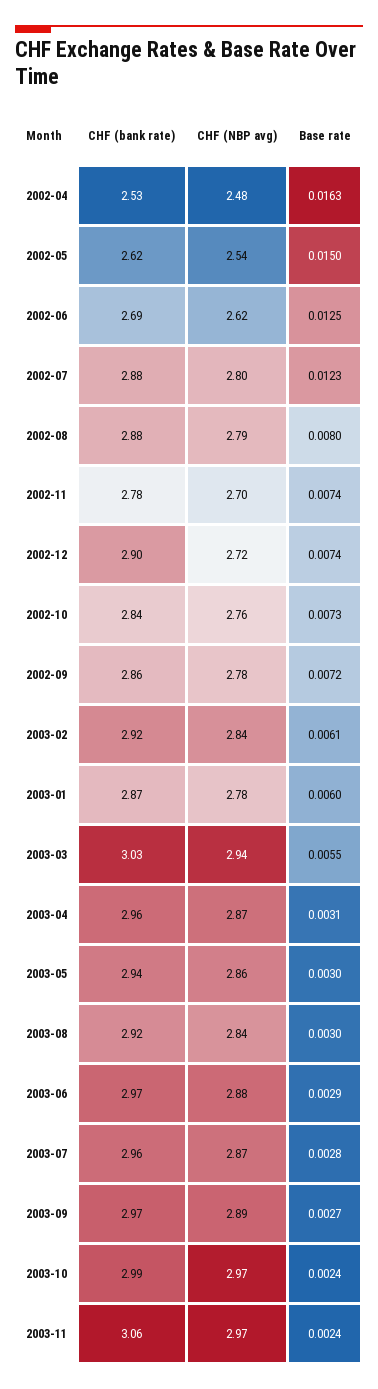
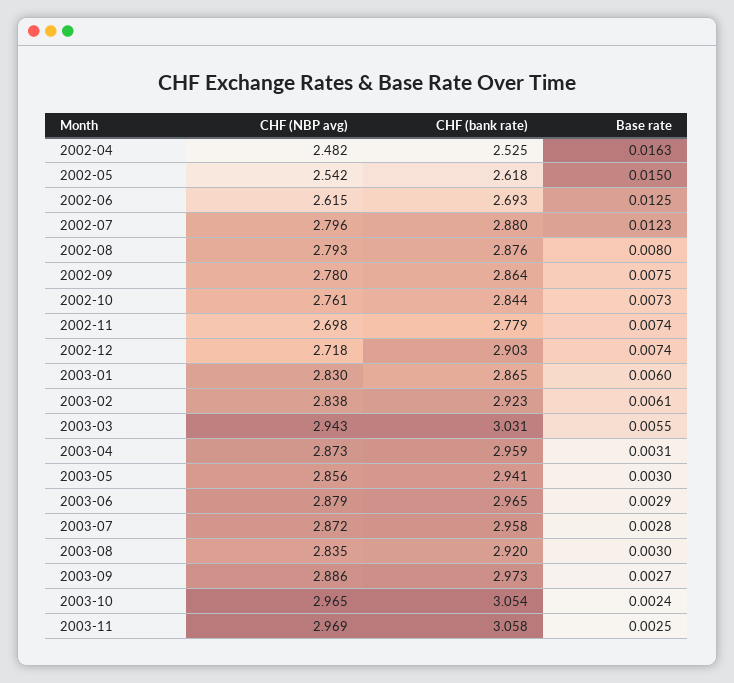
Base rate, 2002-09: 0.0072 -> 0.0075
CHF (NBP avg), 2003-01: 2.78 -> 2.83
CHF (bank rate), 2003-10: 2.99 -> 3.054
Base rate, 2003-11: 0.0024 -> 0.0025

